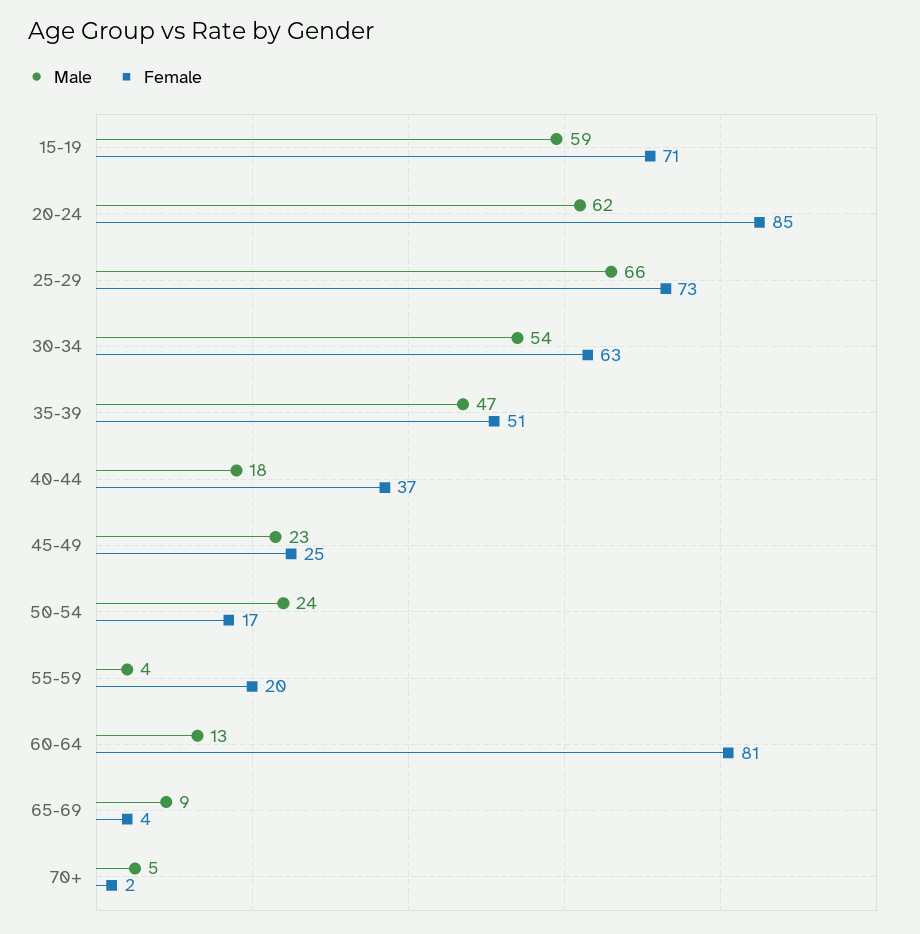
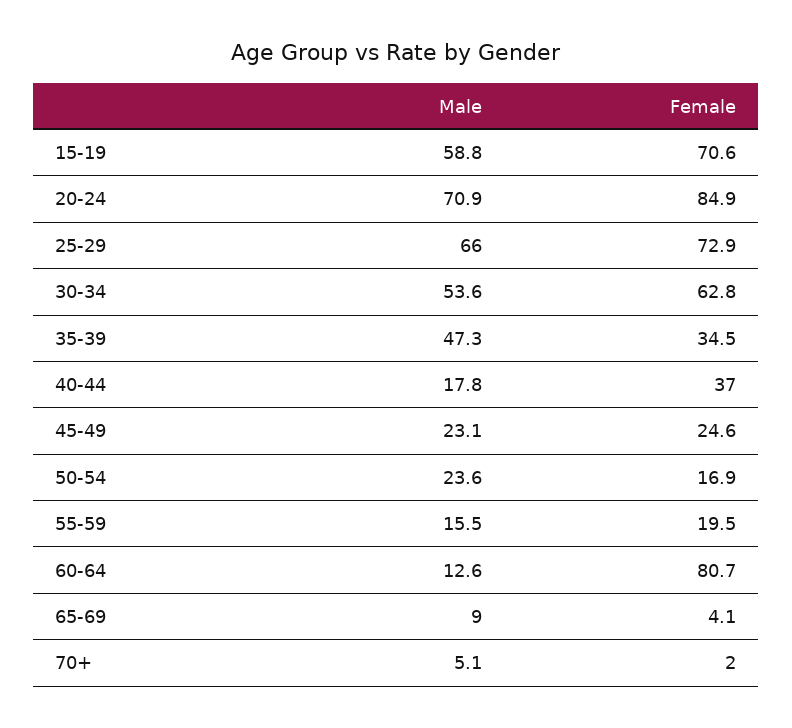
Male, 20-24: 62 -> 70.9
Female, 35-39: 51 -> 34.5
Male, 55-59: 4 -> 15.5

